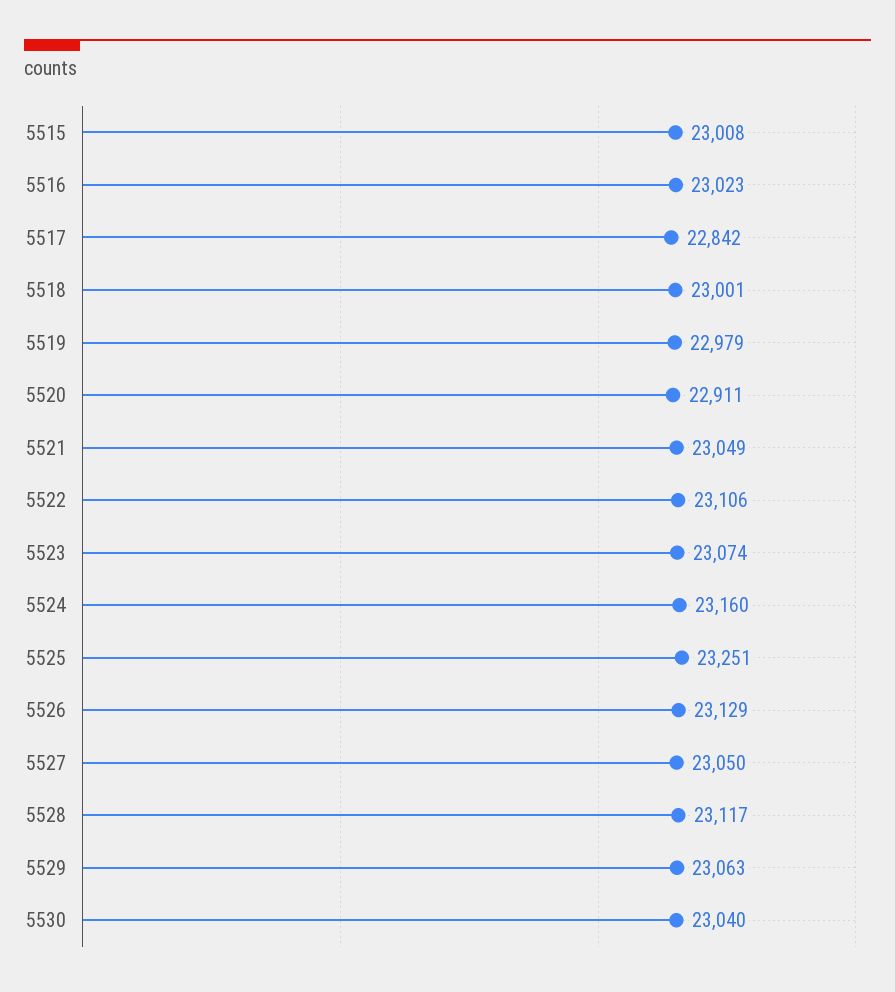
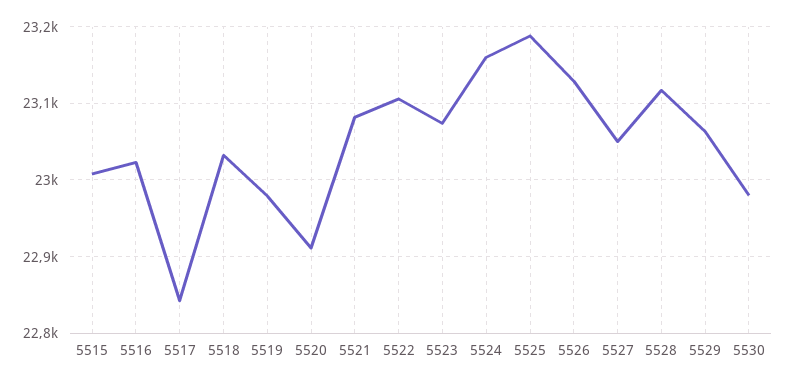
5518: 23001 -> 23030
5521: 23049 -> 23080
5525: 23251 -> 23190
5530: 23040 -> 22980

